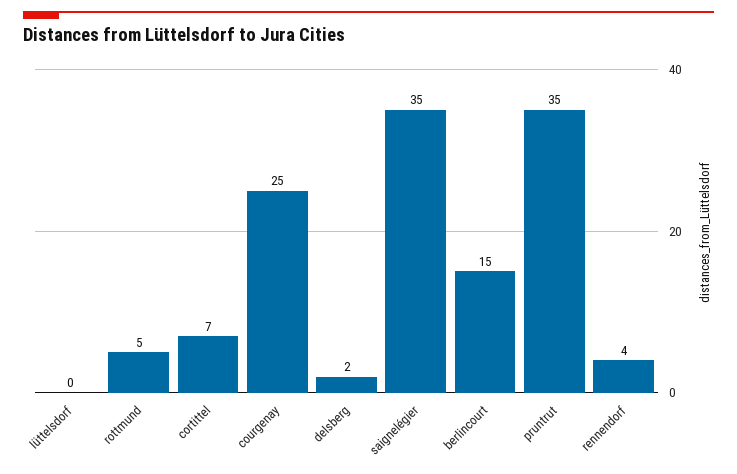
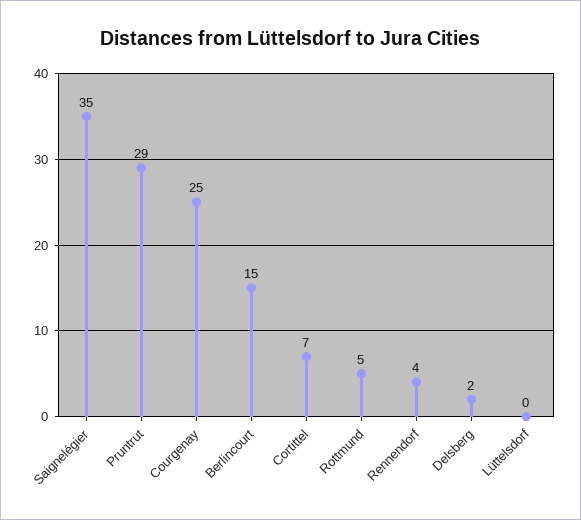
pruntrut: 35 -> 29

